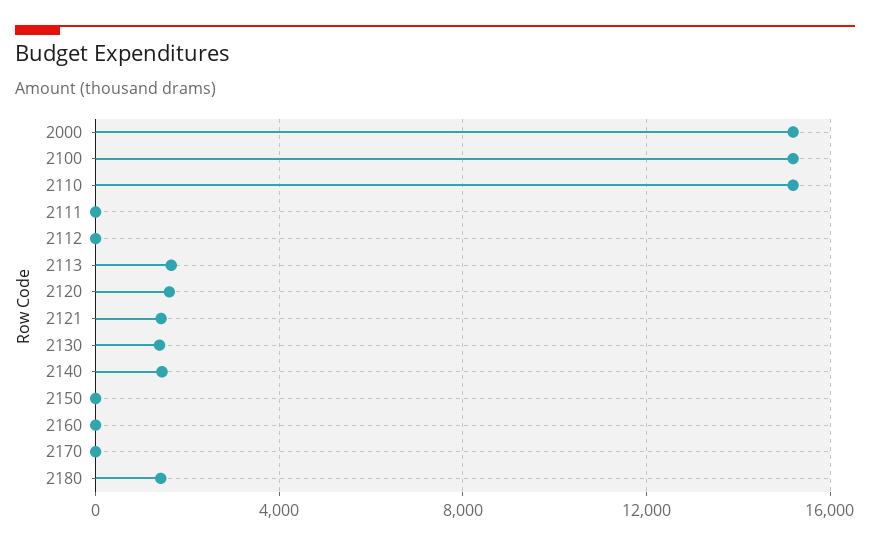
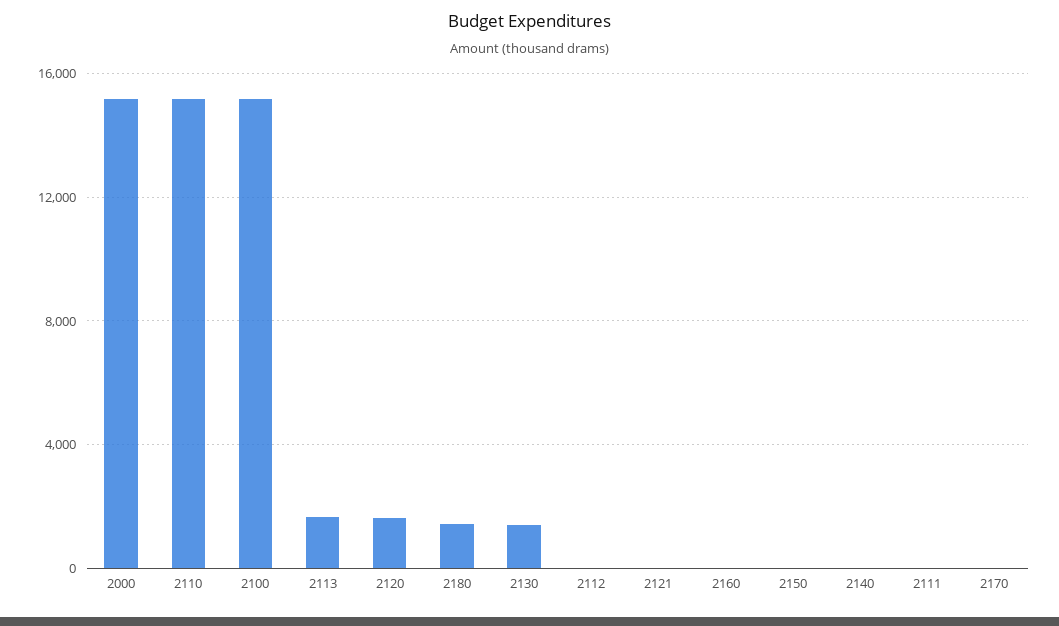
2121: 1500 -> 0
2140: 1500 -> 0

